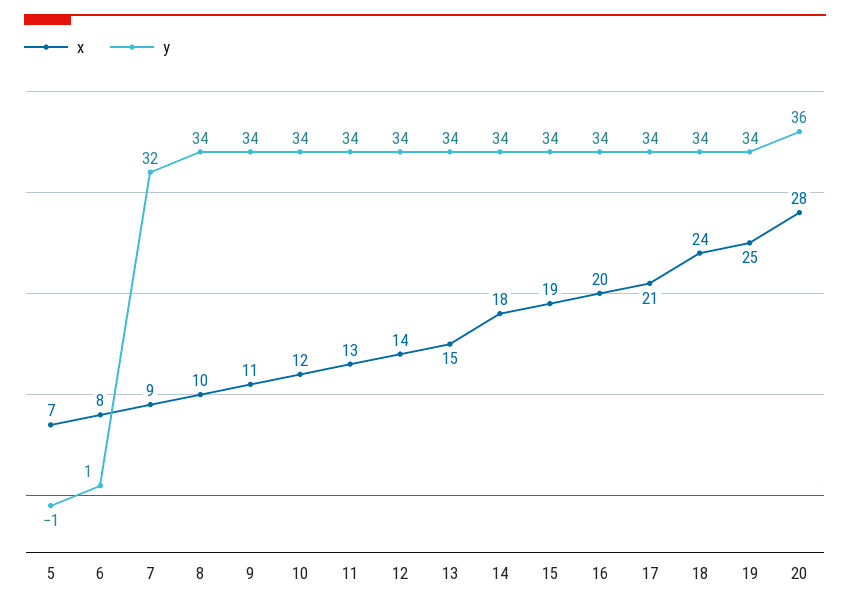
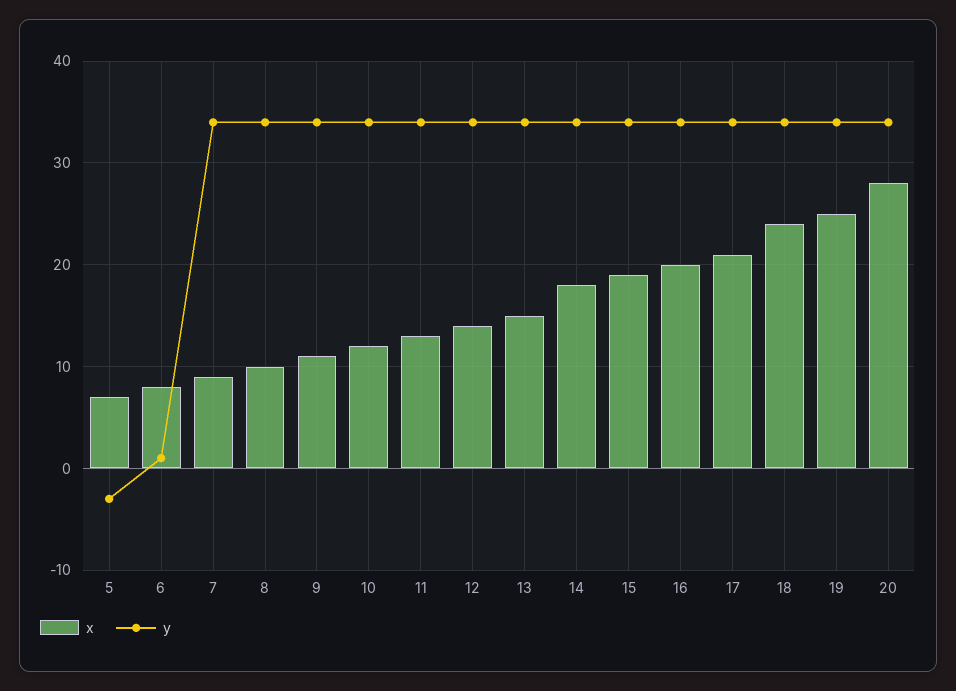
y, 5: -1 -> -3
y, 7: 32 -> 34
y, 20: 36 -> 34

